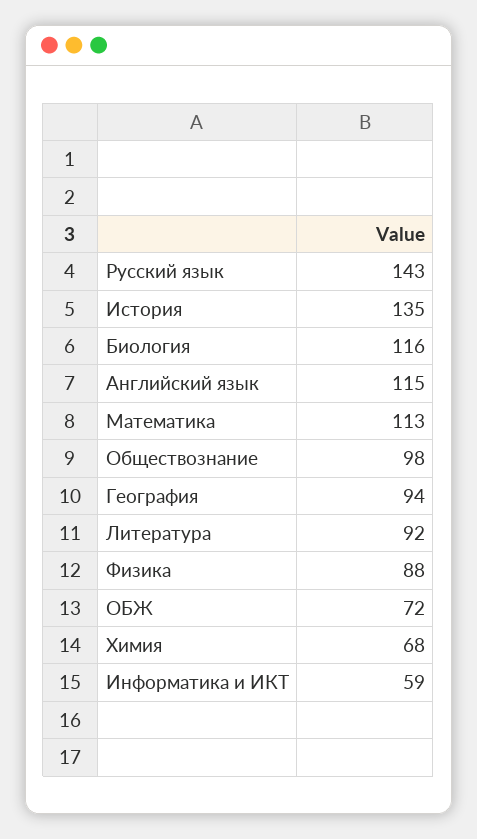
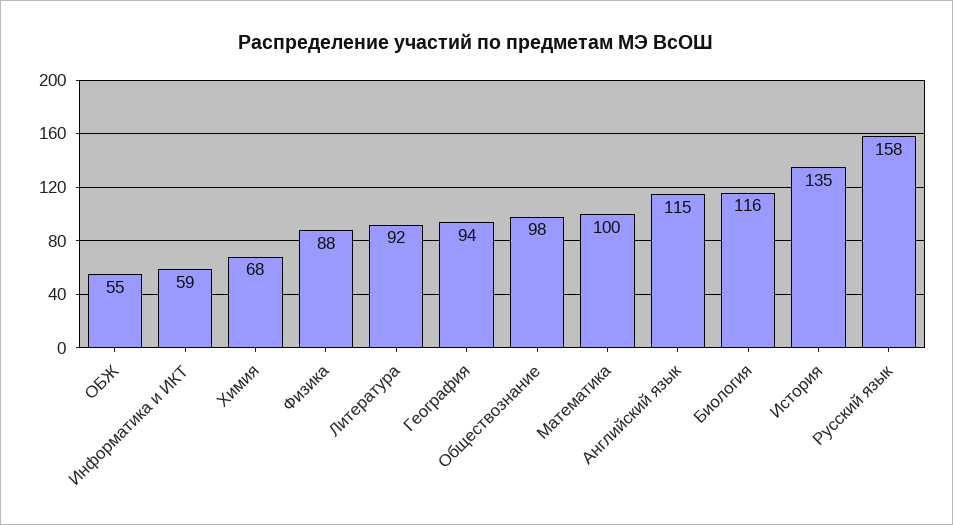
Русский язык: 143 -> 158
Математика: 113 -> 100
ОБЖ: 72 -> 55

